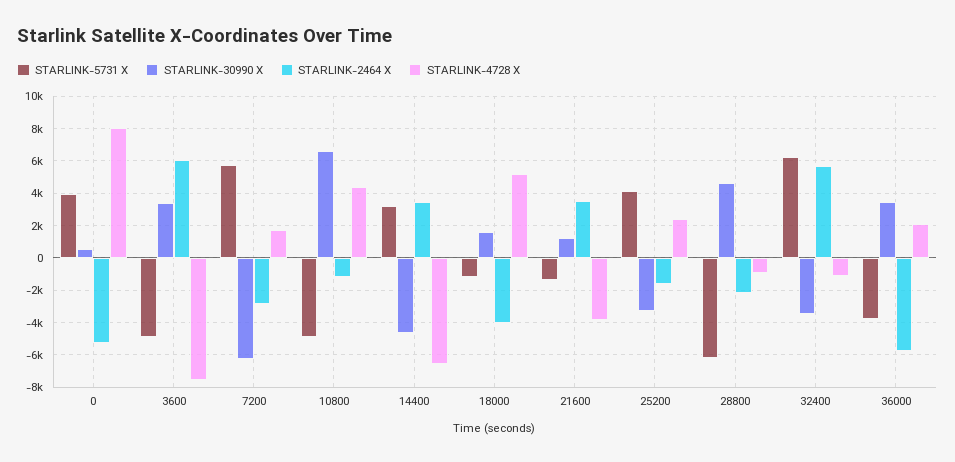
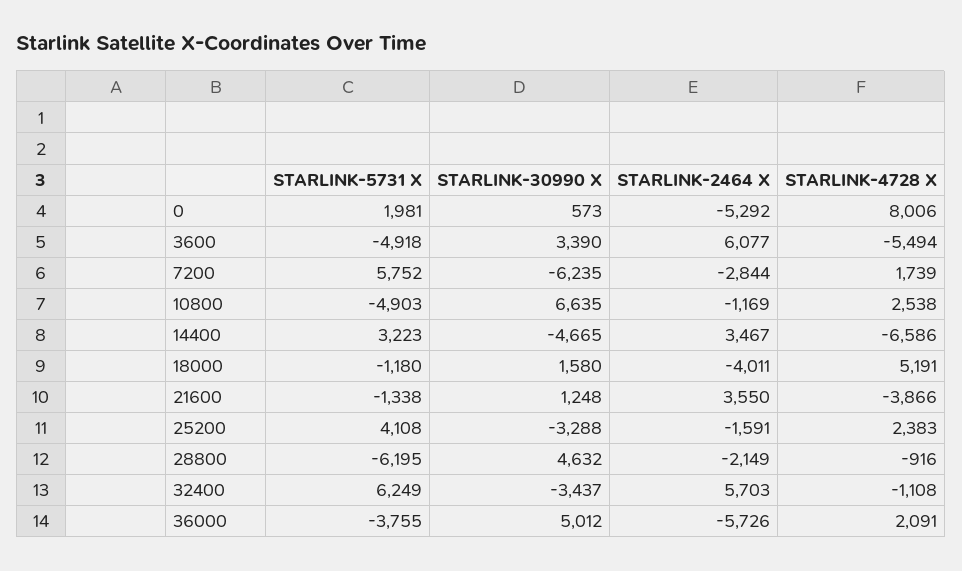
STARLINK-5731 X, 0: 4000 -> 1981
STARLINK-4728 X, 3600: -7500 -> -5494
STARLINK-4728 X, 10800: 4500 -> 2538
STARLINK-30990 X, 36000: 3500 -> 5012

